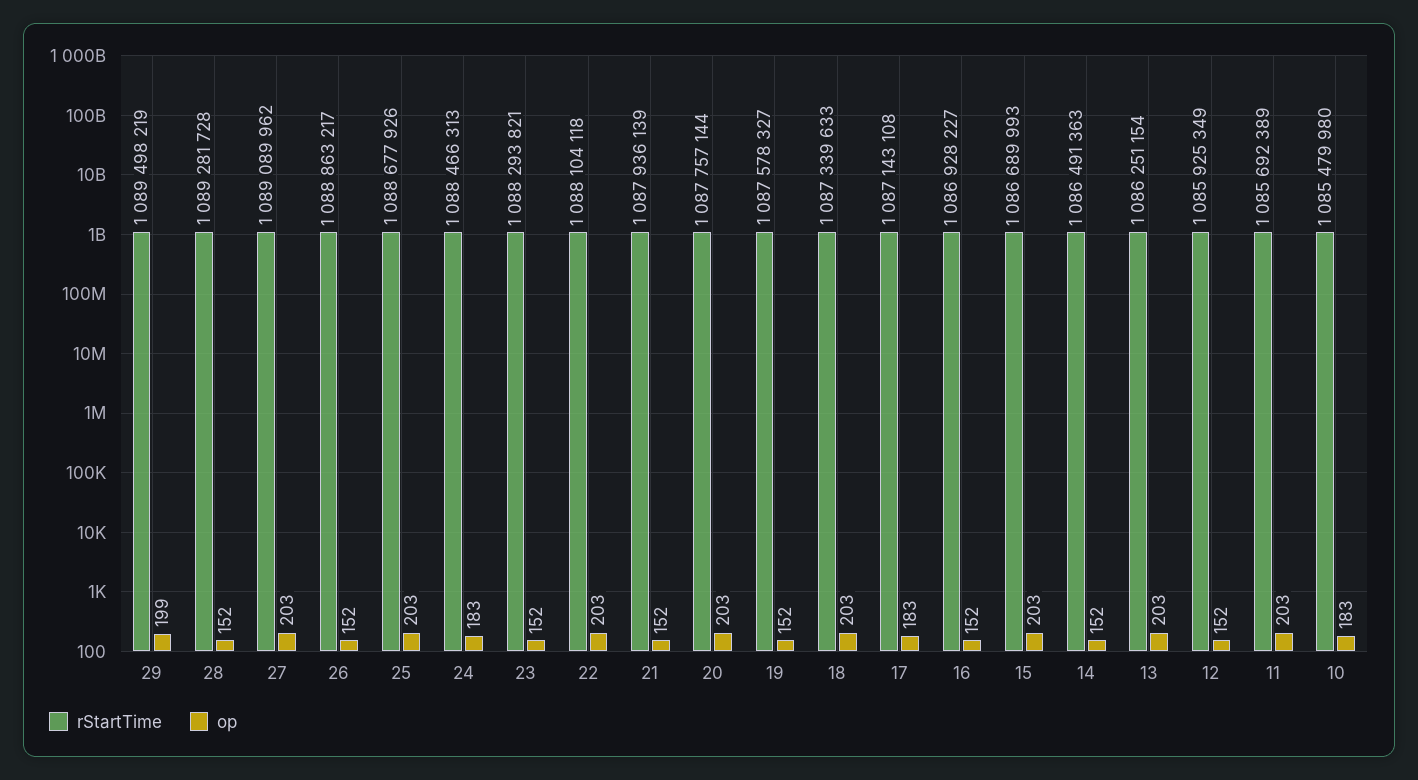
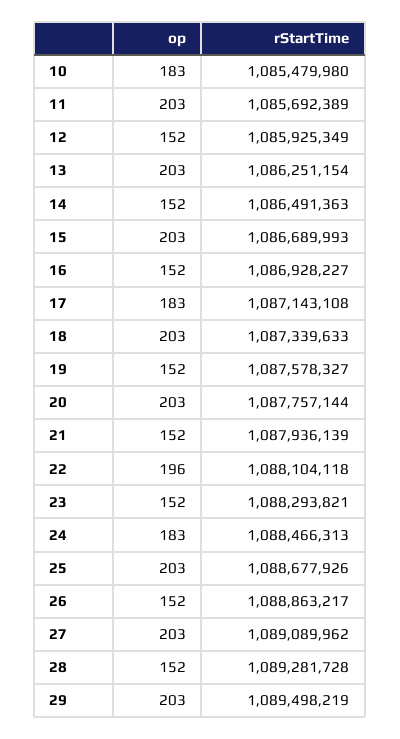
op, 29: 199 -> 203
op, 22: 203 -> 196

